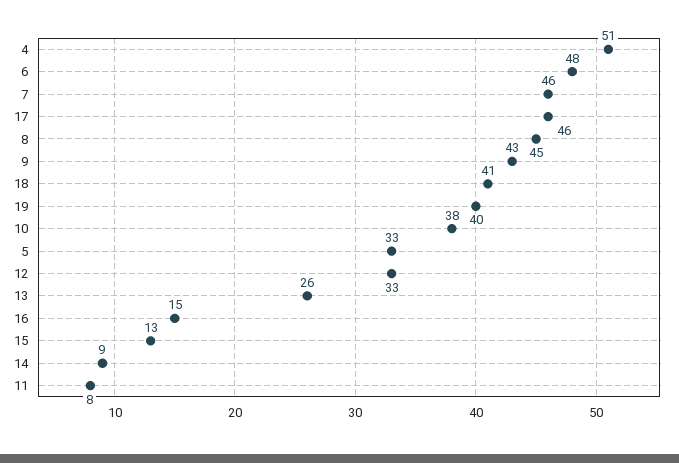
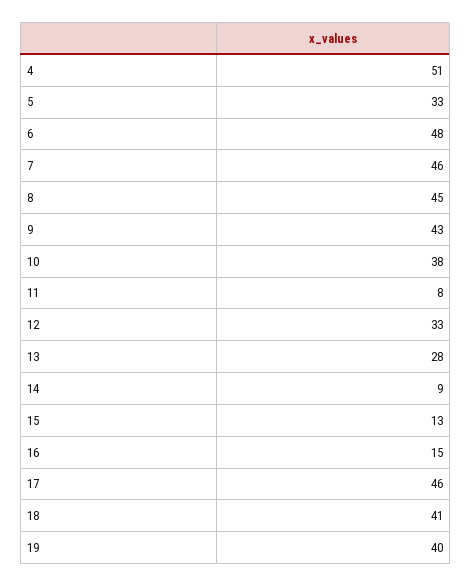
13: 26 -> 28

